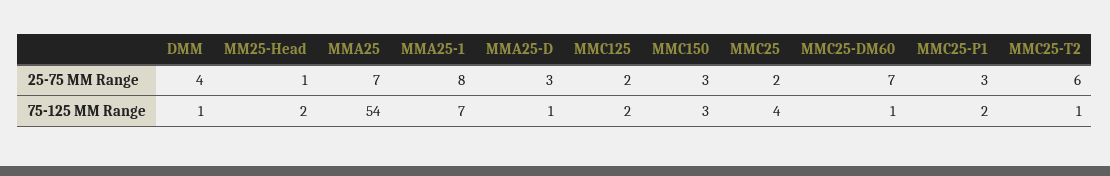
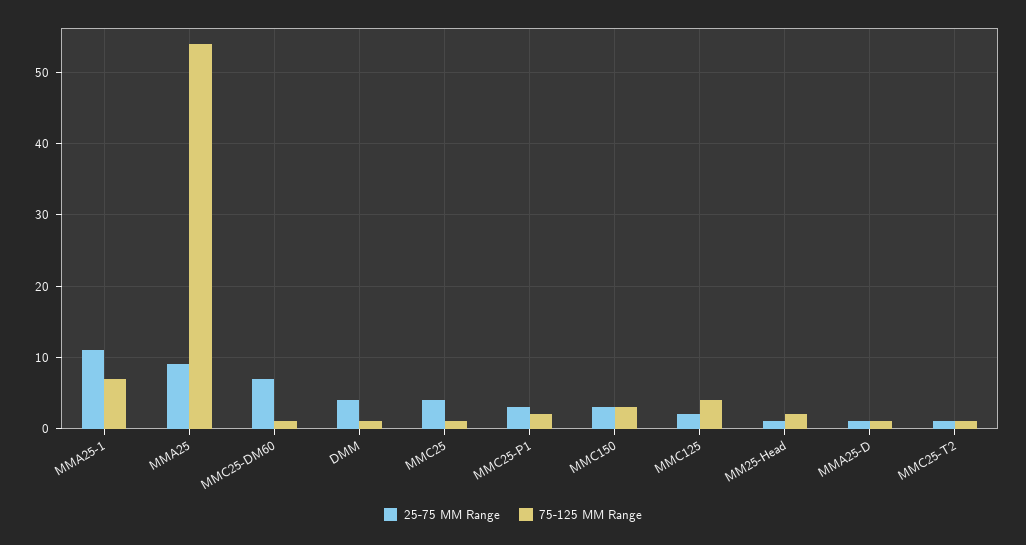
25-75 MM Range, MMA25: 7 -> 9
25-75 MM Range, MMA25-1: 8 -> 11
25-75 MM Range, MMA25-D: 3 -> 1
25-75 MM Range, MMC25: 2 -> 4
25-75 MM Range, MMC25-T2: 6 -> 1
75-125 MM Range, MMC125: 2 -> 4
75-125 MM Range, MMC25: 4 -> 1

